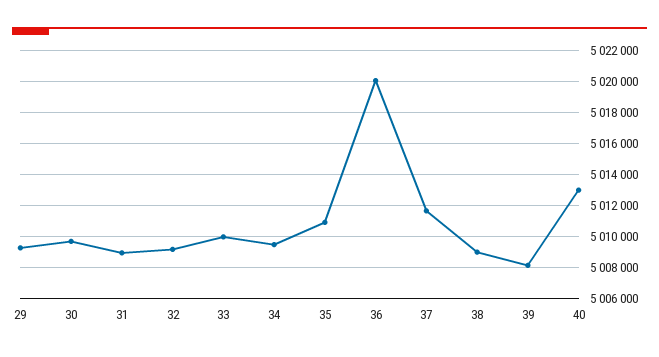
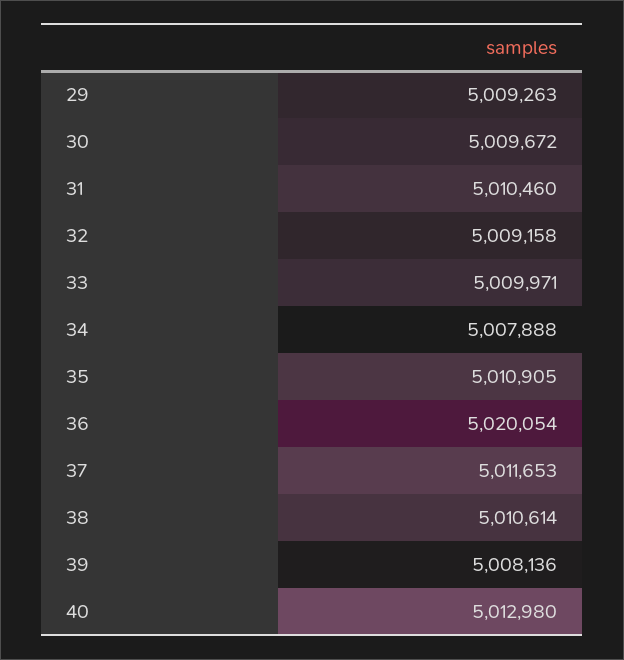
31: 5009000 -> 5010460
34: 5009500 -> 5007888
38: 5009000 -> 5010614

